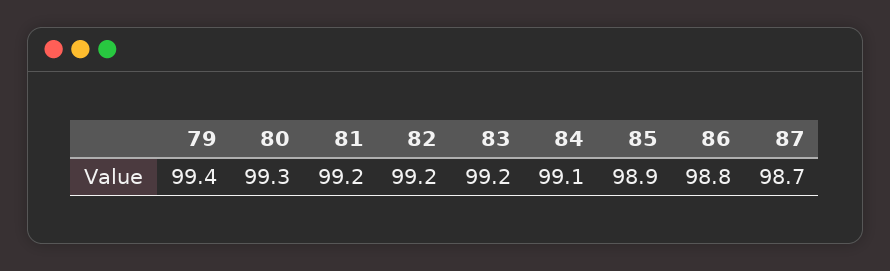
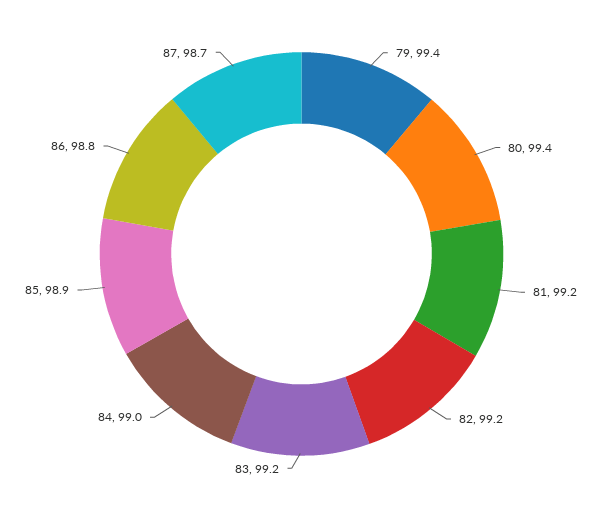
80: 99.3 -> 99.4
84: 99.1 -> 99

